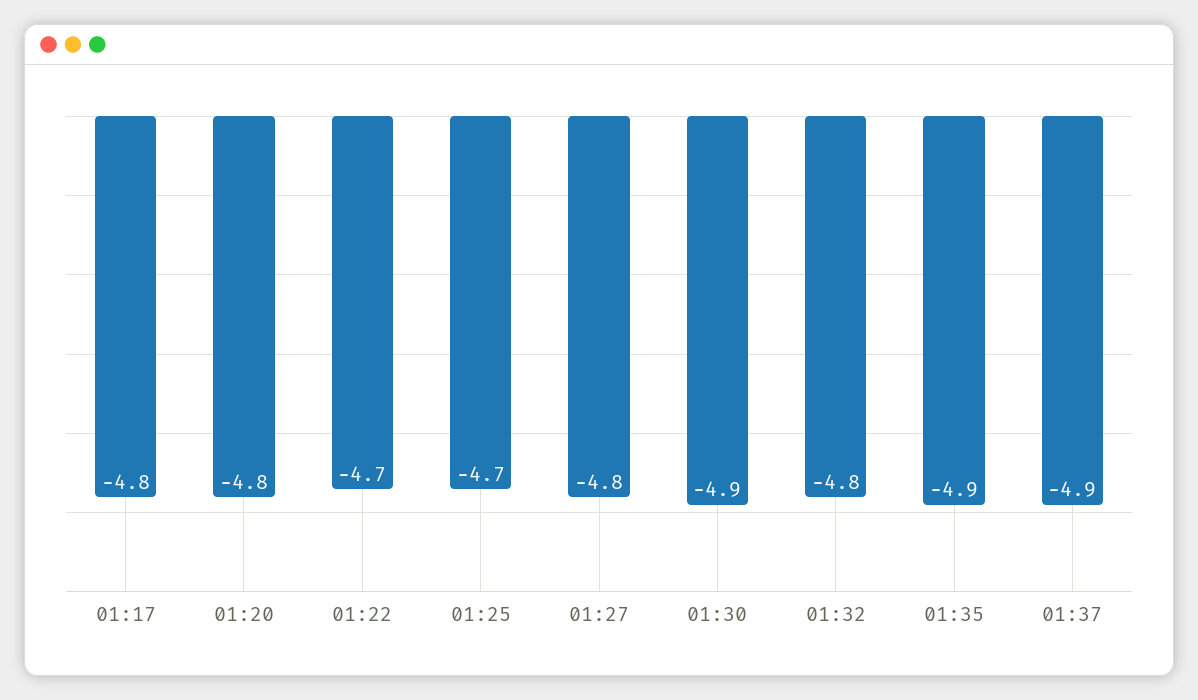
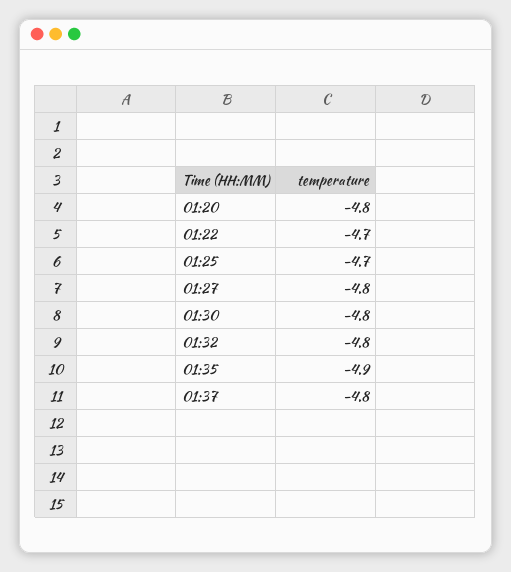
01:17: -4.8 -> none
01:30: -4.9 -> -4.8
01:37: -4.9 -> -4.8

